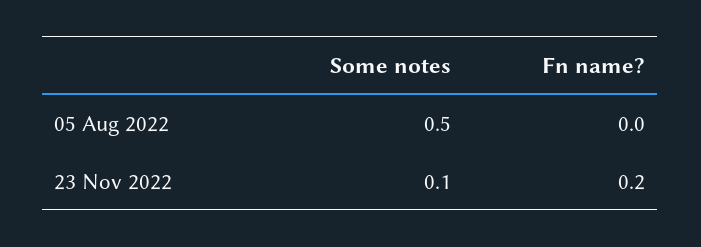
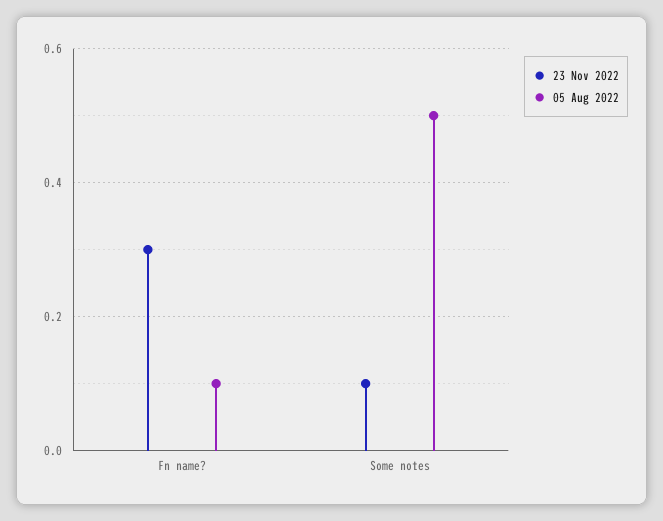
05 Aug 2022, Fn name?: 0 -> 0.1
23 Nov 2022, Fn name?: 0.2 -> 0.3

